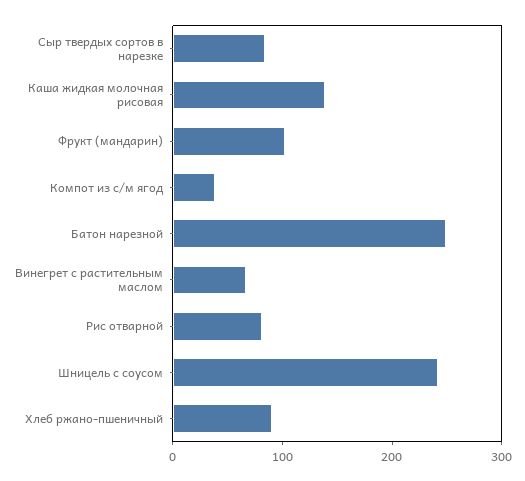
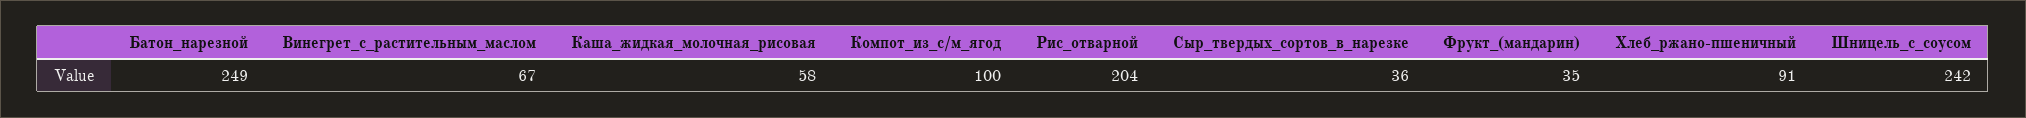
Сыр твердых сортов в нарезке: 80 -> 36
Каша жидкая молочная рисовая: 140 -> 58
Фрукт (мандарин): 100 -> 35
Компот из с/м ягод: 40 -> 100
Рис отварной: 80 -> 204

